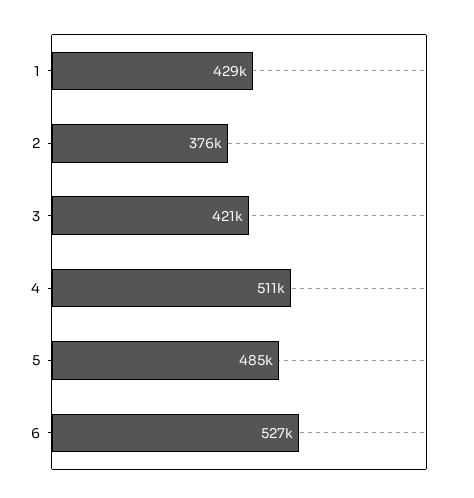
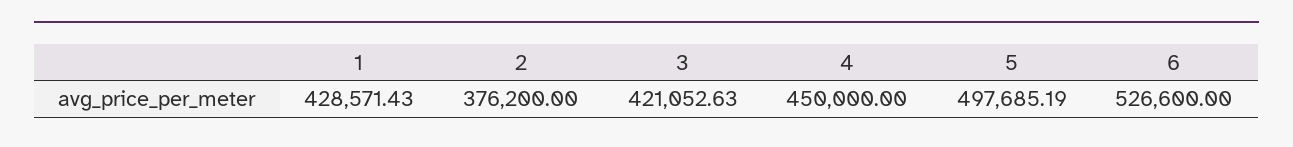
4: 511000 -> 450000
5: 485000 -> 497685.19

